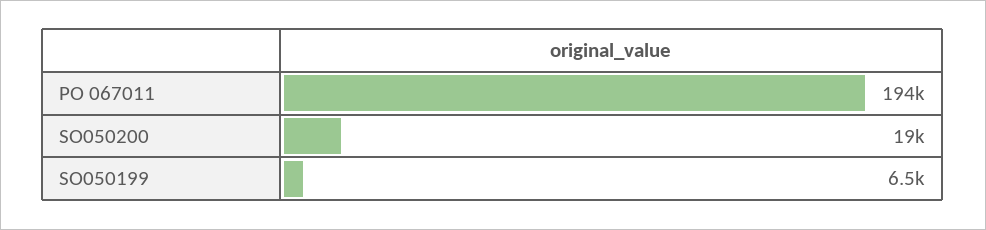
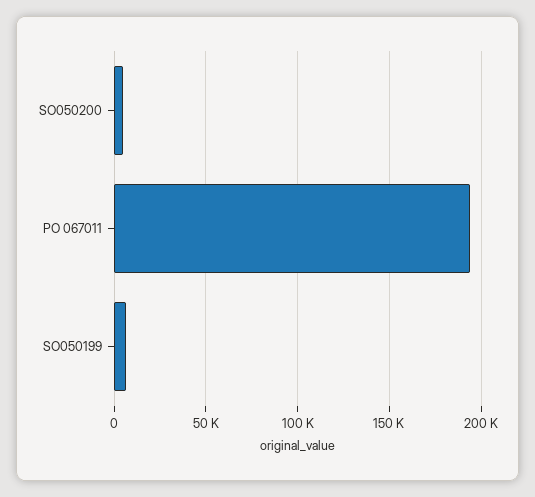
SO050200: 19000 -> 5000

